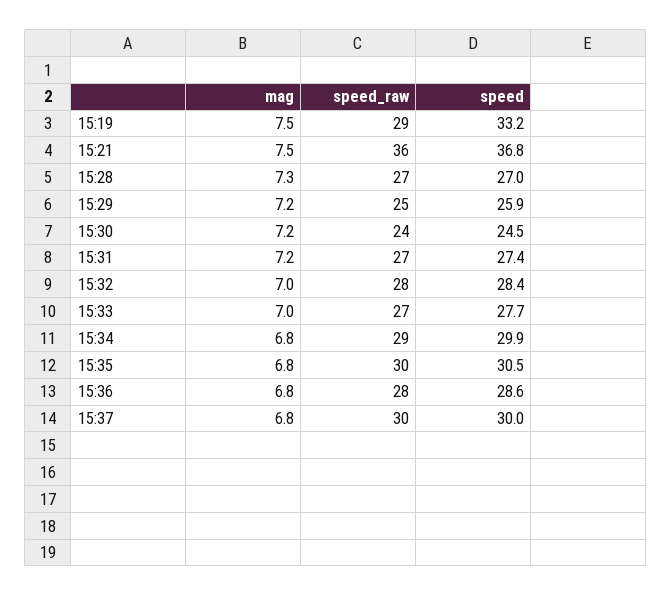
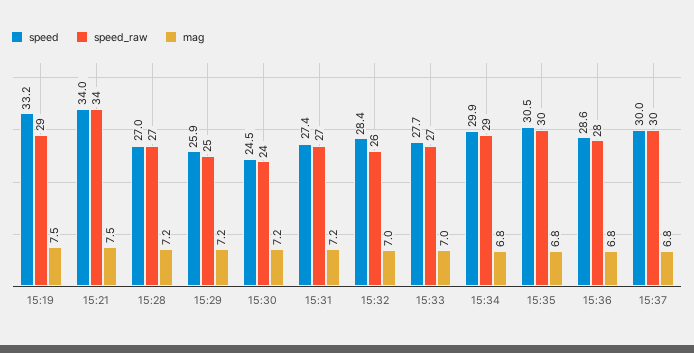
speed_raw, 15:21: 36 -> 34
speed, 15:21: 36.8 -> 34
mag, 15:28: 7.3 -> 7.2
speed_raw, 15:32: 28 -> 26

